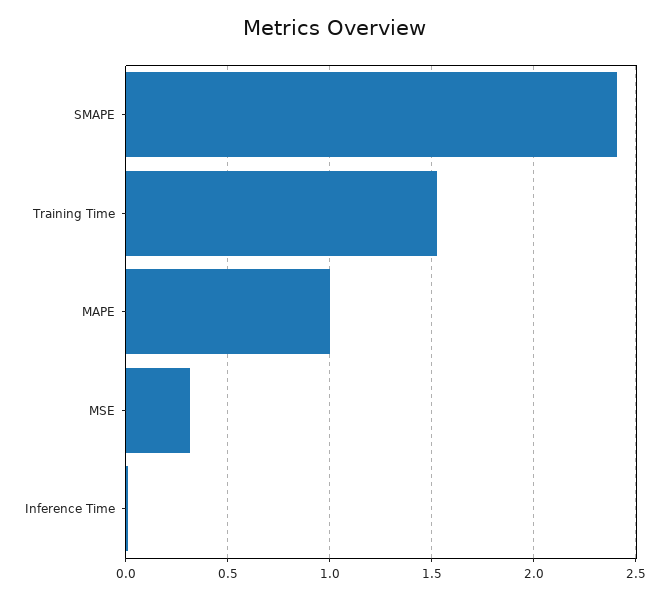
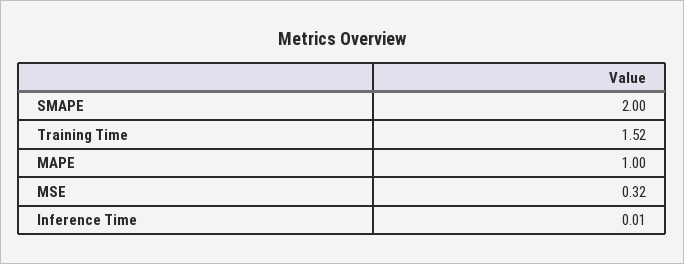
SMAPE: 2.4 -> 2

